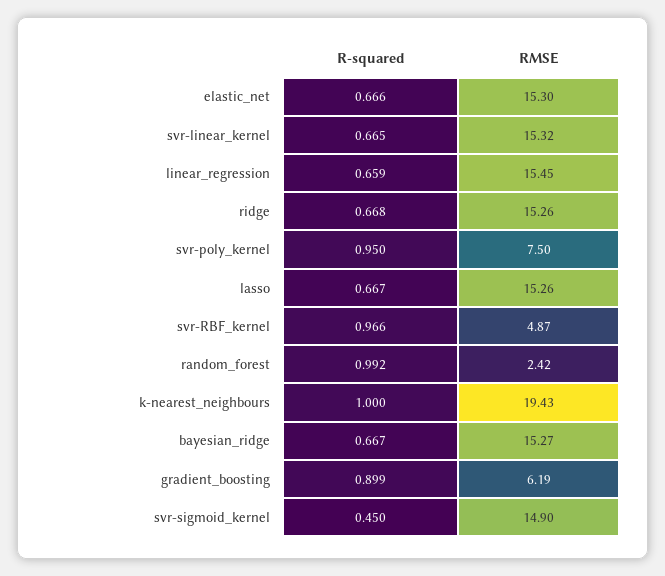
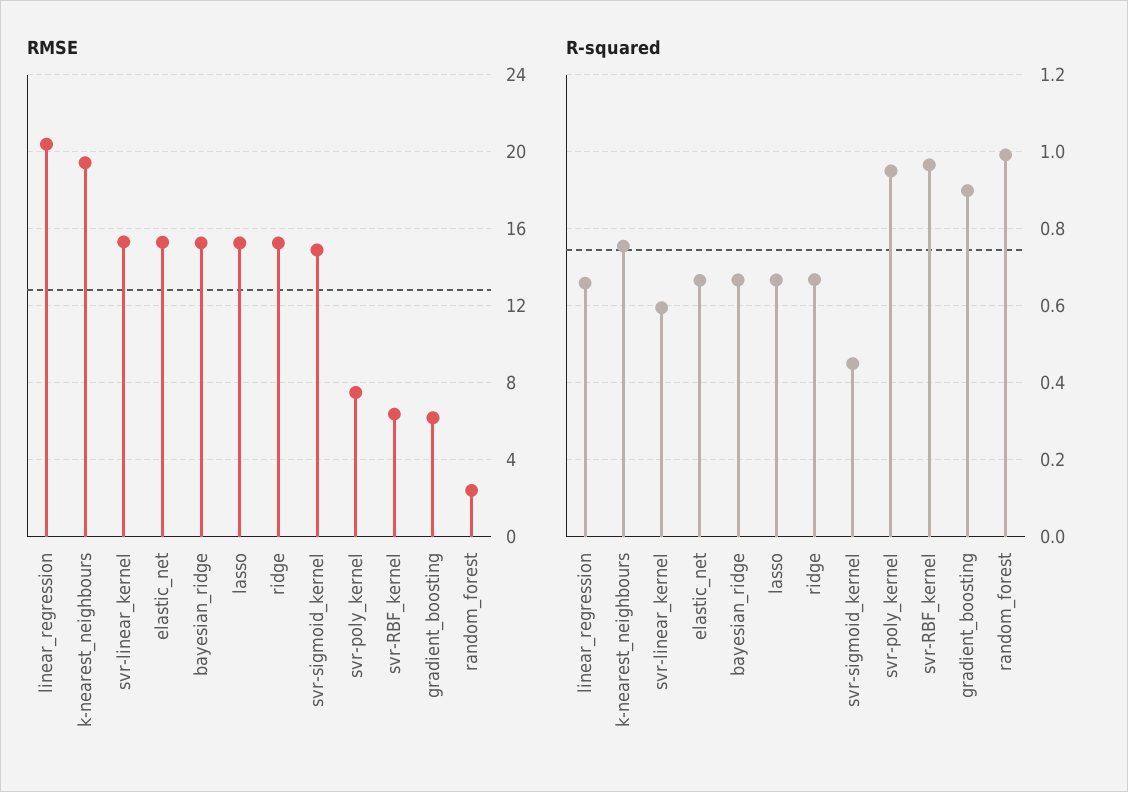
R-squared, svr-linear_kernel: 0.665 -> 0.6
RMSE, linear_regression: 15.45 -> 20.5
RMSE, svr-RBF_kernel: 4.87 -> 6.5
R-squared, k-nearest_neighbours: 1 -> 0.76

